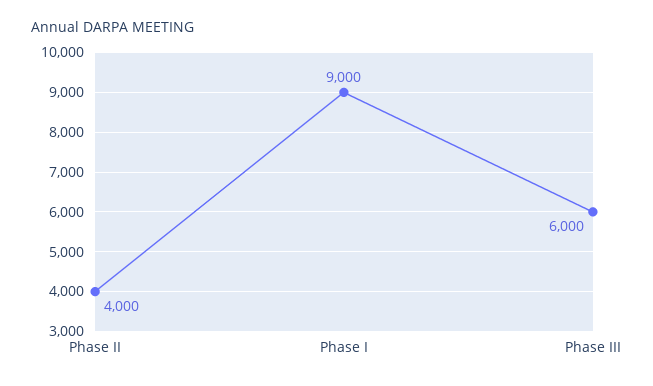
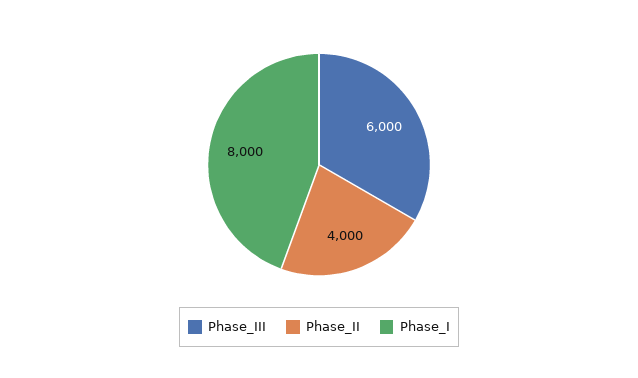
Phase I: 9000 -> 8000

